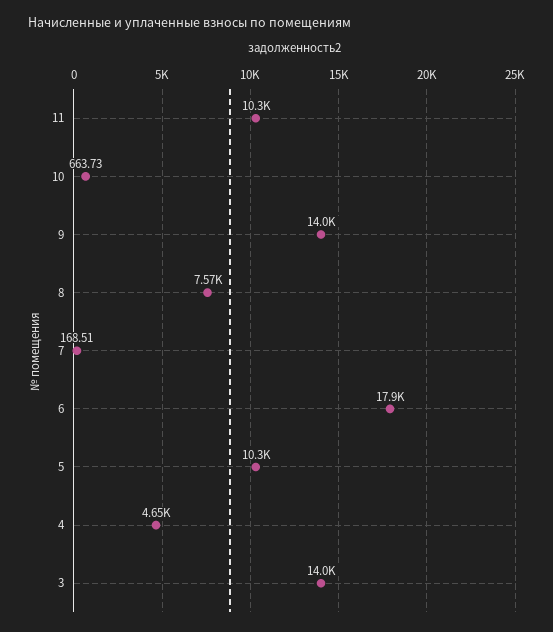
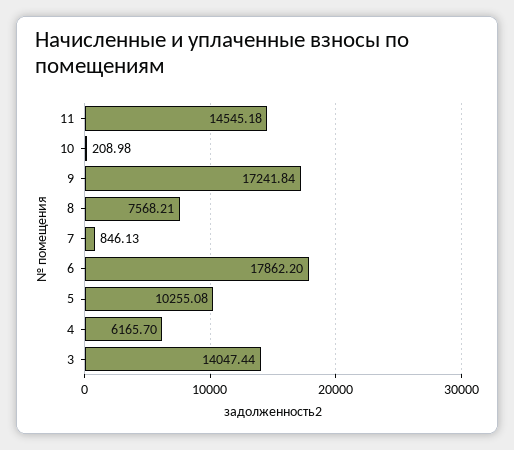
11: 10300 -> 14545.18
10: 663.73 -> 208.98
9: 14000 -> 17241.84
7: 168.51 -> 846.13
4: 4650 -> 6165.7

